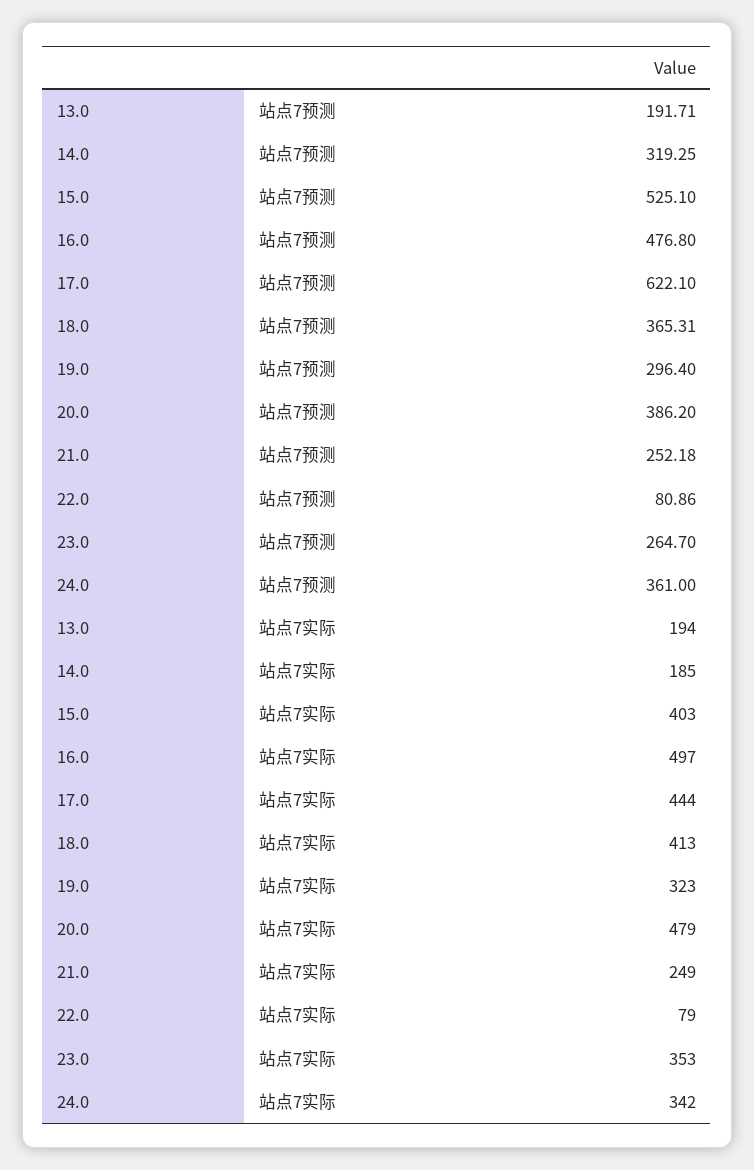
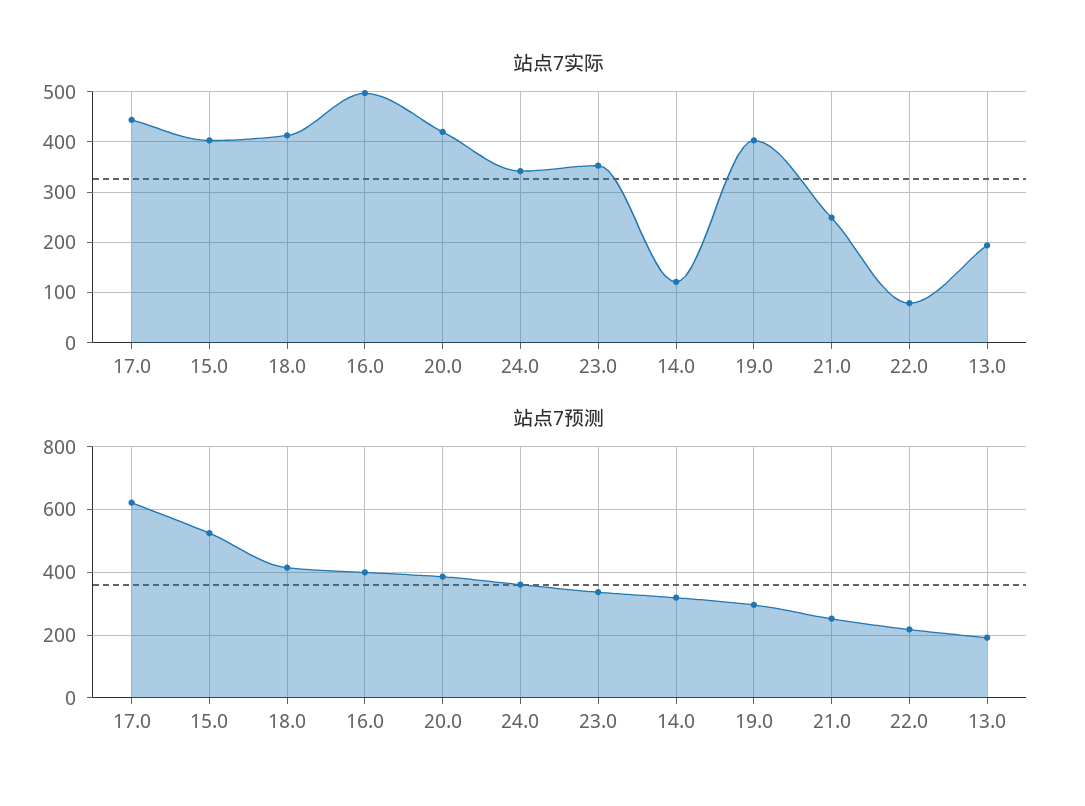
站点7预测, 16.0: 476.8 -> 400
站点7预测, 18.0: 365.31 -> 420
站点7预测, 22.0: 80.86 -> 220
站点7预测, 23.0: 264.7 -> 340
站点7实际, 14.0: 185 -> 120
站点7实际, 19.0: 323 -> 400
站点7实际, 20.0: 479 -> 420

